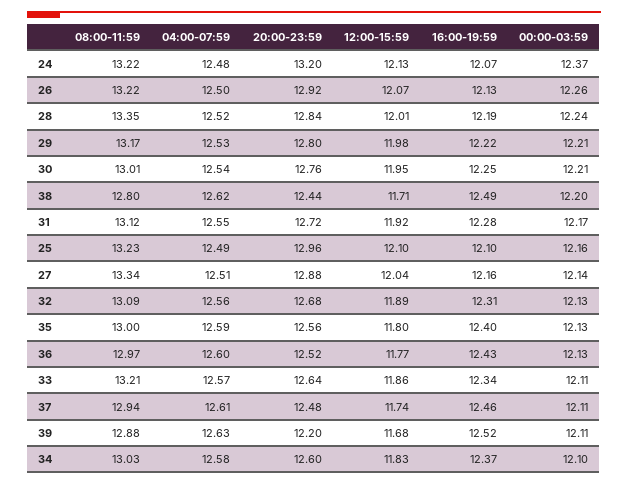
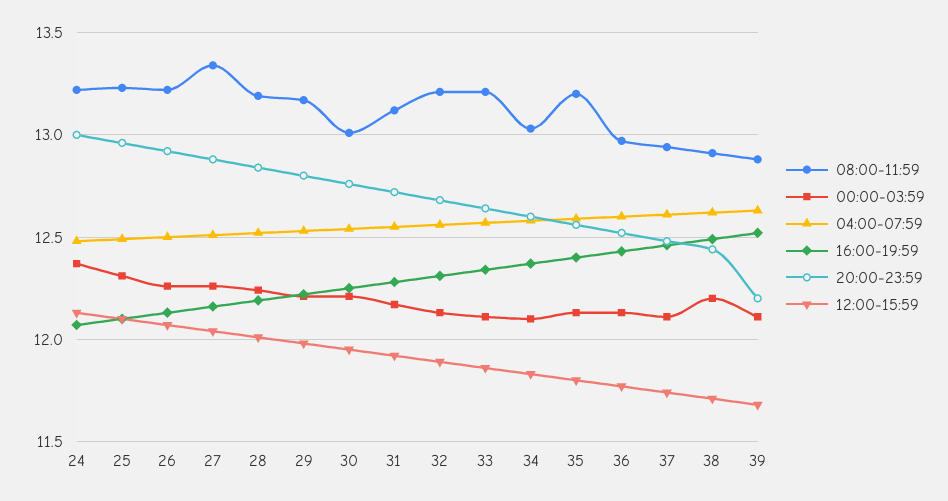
20:00-23:59, 24: 13.2 -> 13
08:00-11:59, 28: 13.35 -> 13.2
08:00-11:59, 38: 12.8 -> 12.9
00:00-03:59, 25: 12.16 -> 12.3
00:00-03:59, 27: 12.14 -> 12.25
08:00-11:59, 32: 13.09 -> 13.2
08:00-11:59, 35: 13 -> 13.2

